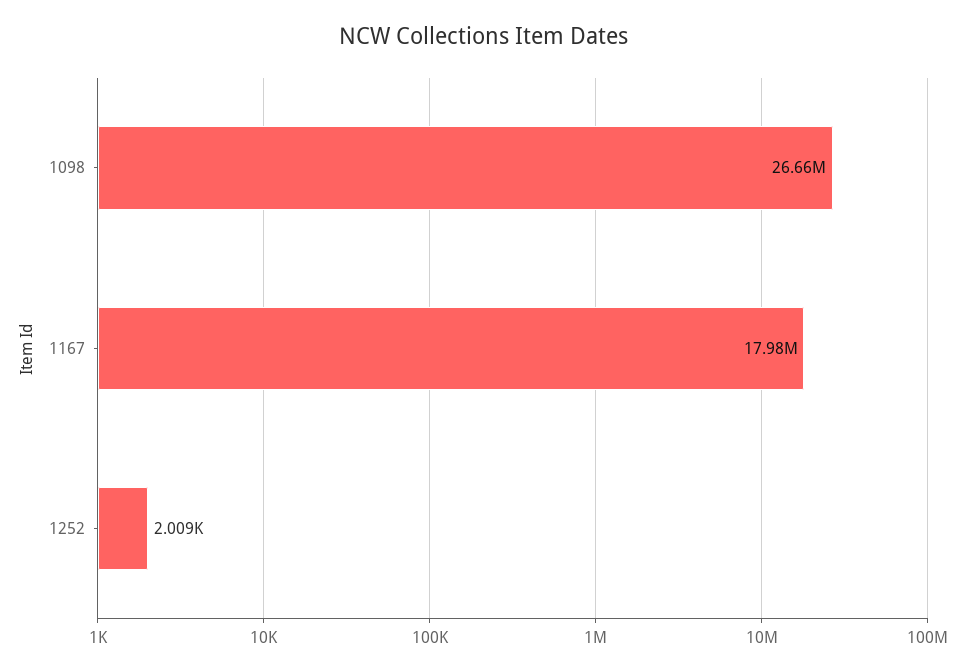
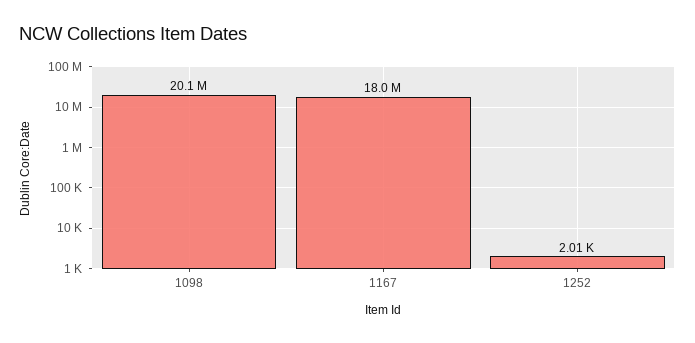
1098: 26660000 -> 20100000

